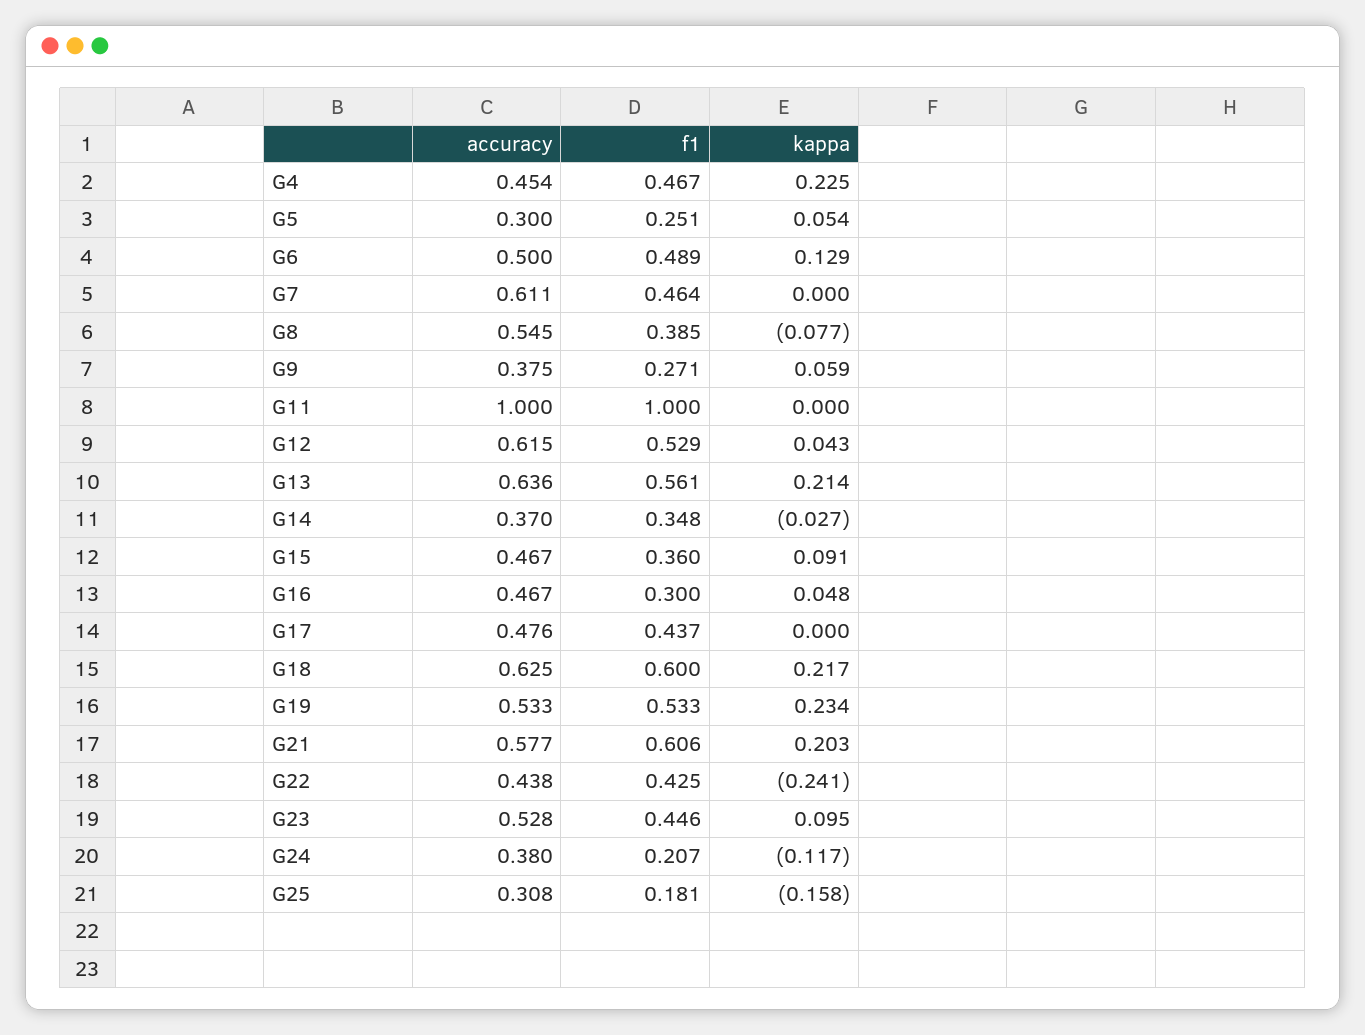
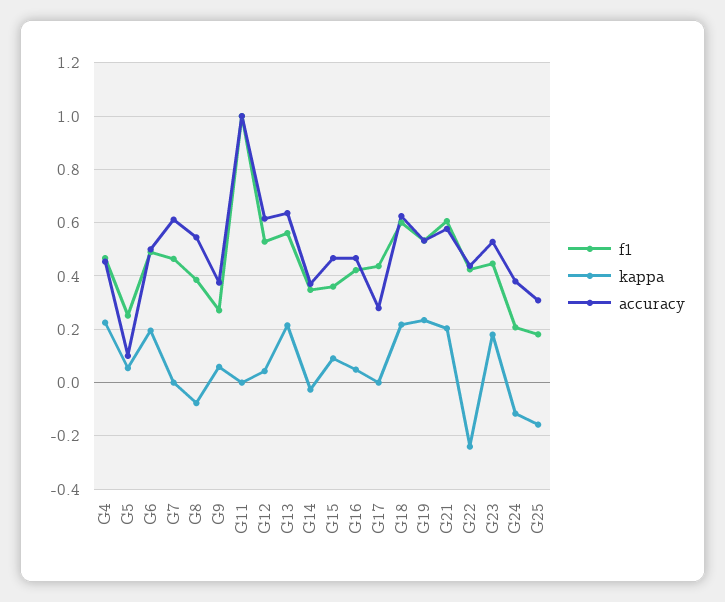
accuracy, G5: 0.3 -> 0.1
kappa, G6: 0.129 -> 0.2
f1, G16: 0.3 -> 0.425
accuracy, G17: 0.476 -> 0.275
kappa, G23: 0.095 -> 0.175

